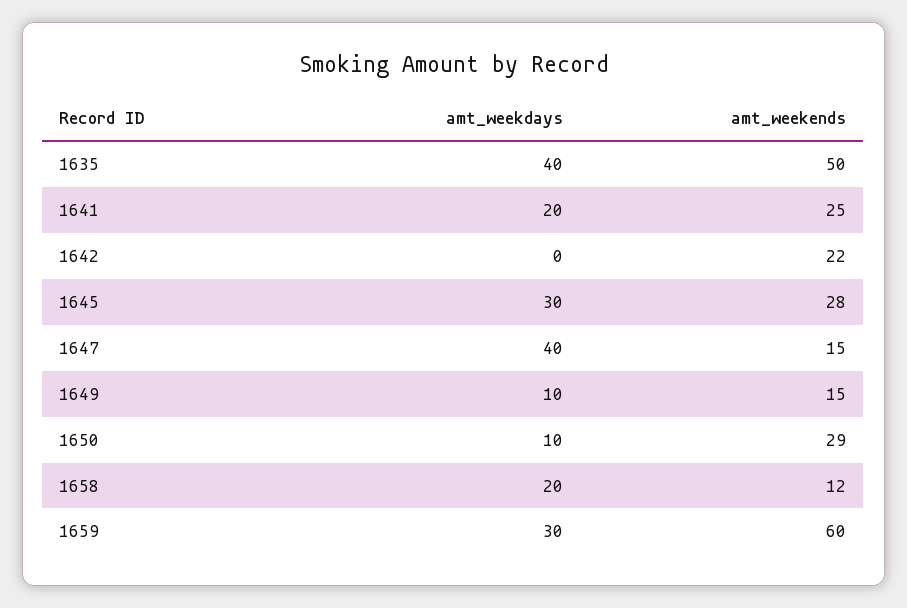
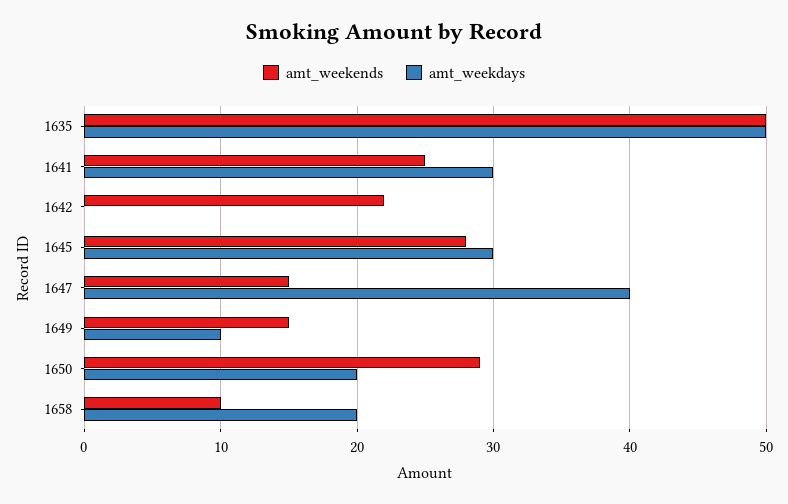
amt_weekdays, 1635: 40 -> 50
amt_weekdays, 1641: 20 -> 30
amt_weekdays, 1650: 10 -> 20
amt_weekends, 1658: 12 -> 10
amt_weekdays, 1659: 30 -> none
amt_weekends, 1659: 60 -> none

